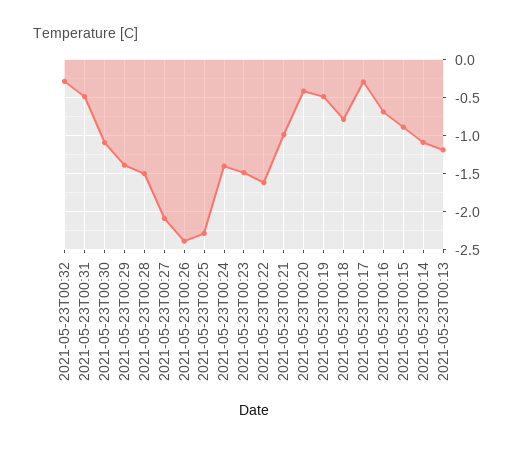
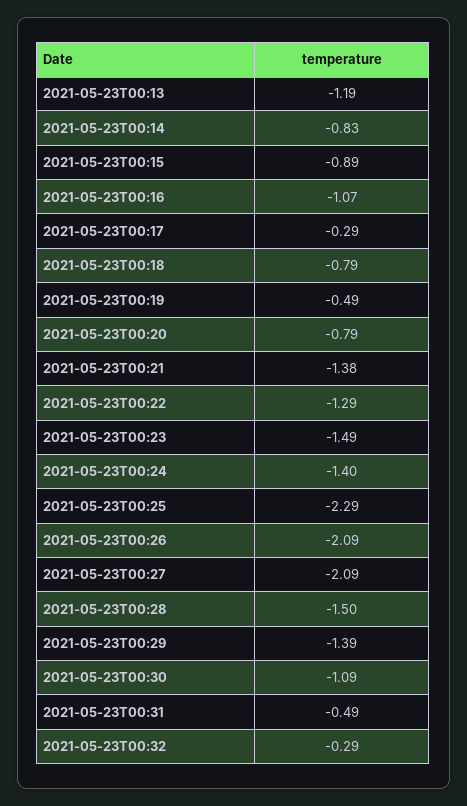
2021-05-23T00:26: -2.4 -> -2.09
2021-05-23T00:22: -1.6 -> -1.29
2021-05-23T00:21: -1 -> -1.38
2021-05-23T00:20: -0.4 -> -0.79
2021-05-23T00:16: -0.7 -> -1.07
2021-05-23T00:14: -1.1 -> -0.83

